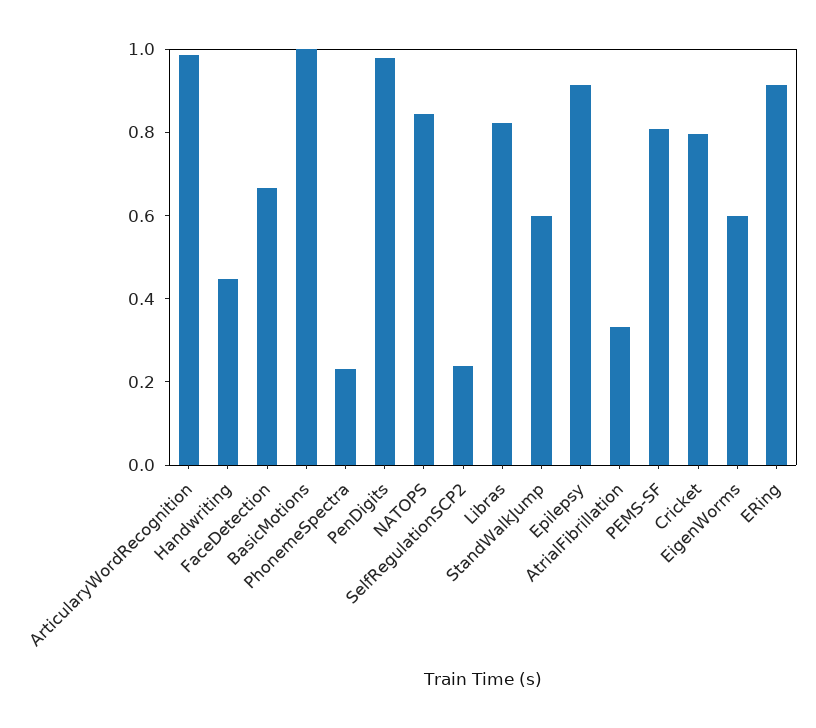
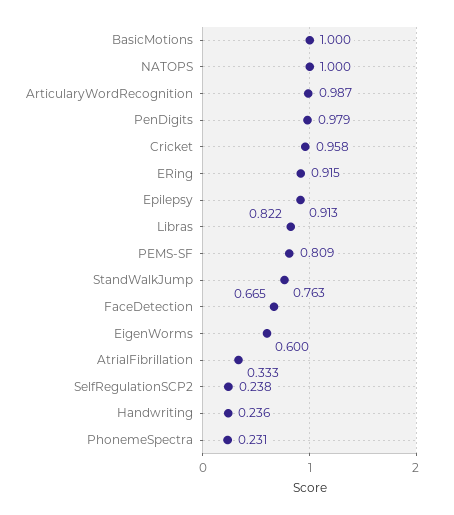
Handwriting: 0.45 -> 0.236
NATOPS: 0.85 -> 1
StandWalkJump: 0.6 -> 0.763
Cricket: 0.8 -> 0.958

